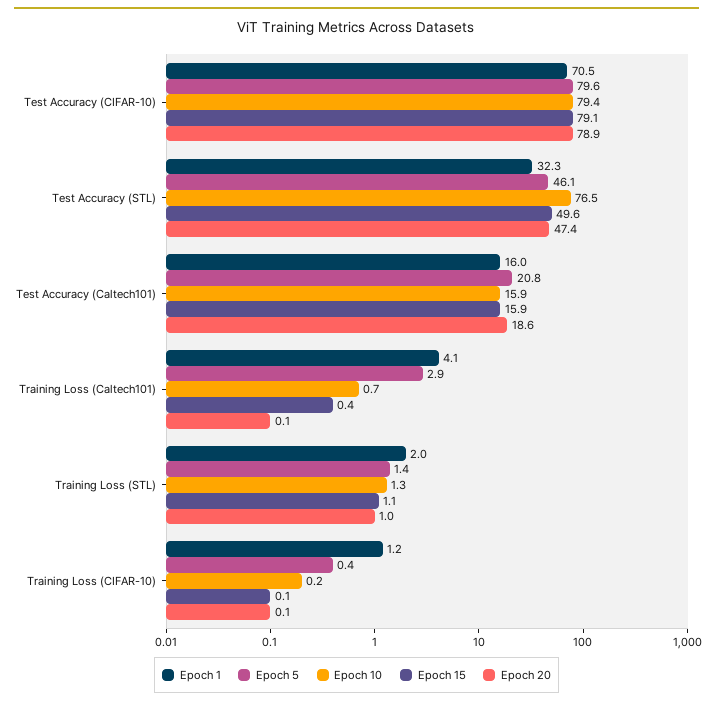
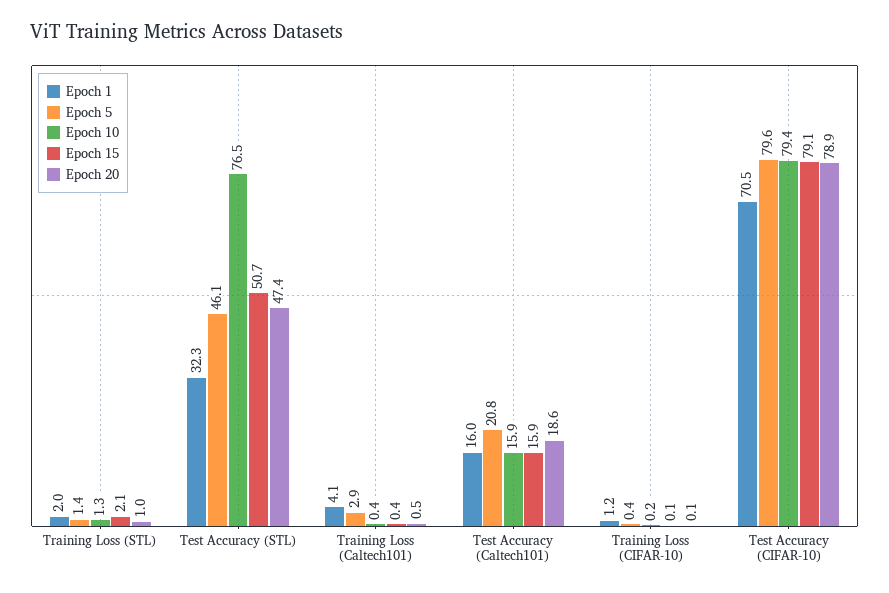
Epoch 15, Test Accuracy (STL): 49.6 -> 50.7
Epoch 10, Training Loss (Caltech101): 0.7 -> 0.4
Epoch 20, Training Loss (Caltech101): 0.1 -> 0.5
Epoch 15, Training Loss (STL): 1.1 -> 2.1

